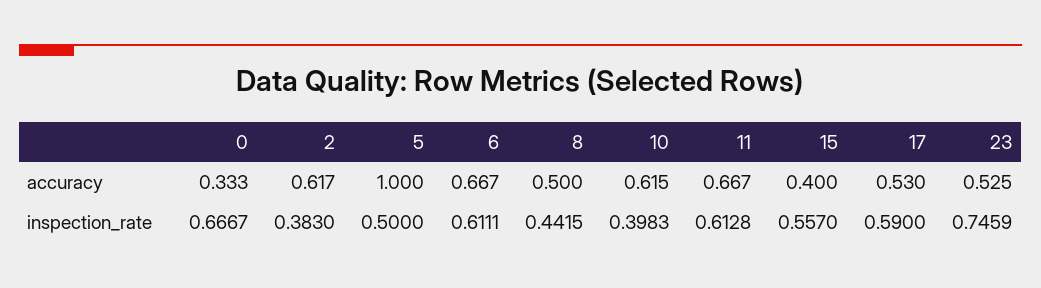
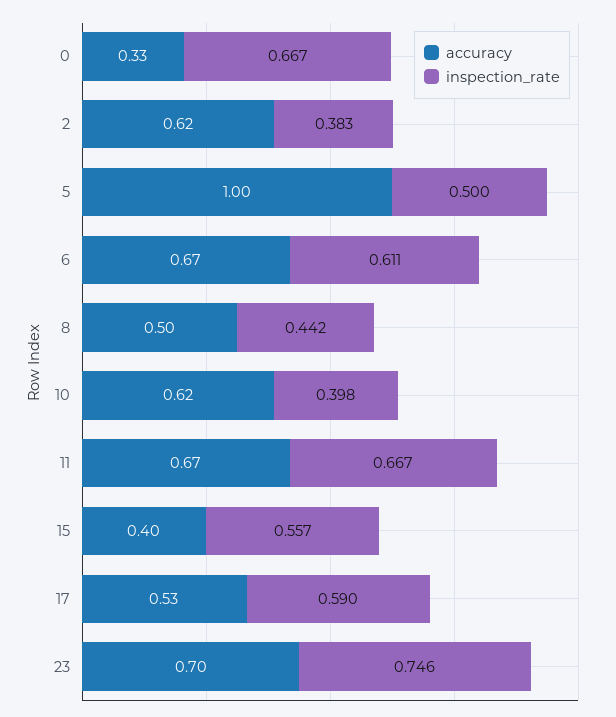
accuracy, 23: 0.525 -> 0.7
inspection_rate, 11: 0.6128 -> 0.667

